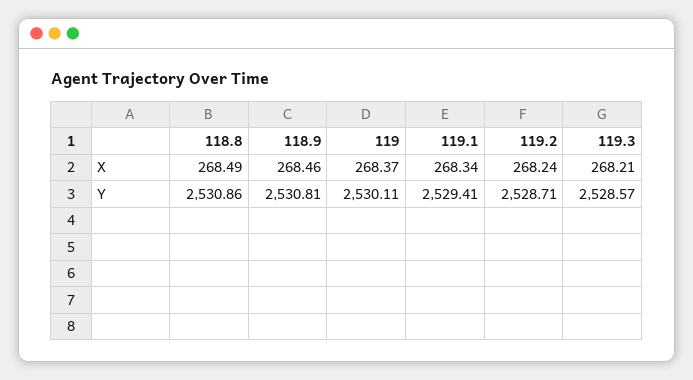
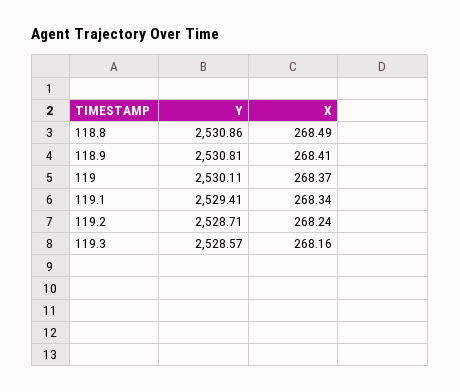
118.9, X: 268.46 -> 268.41
119.3, X: 268.21 -> 268.16

